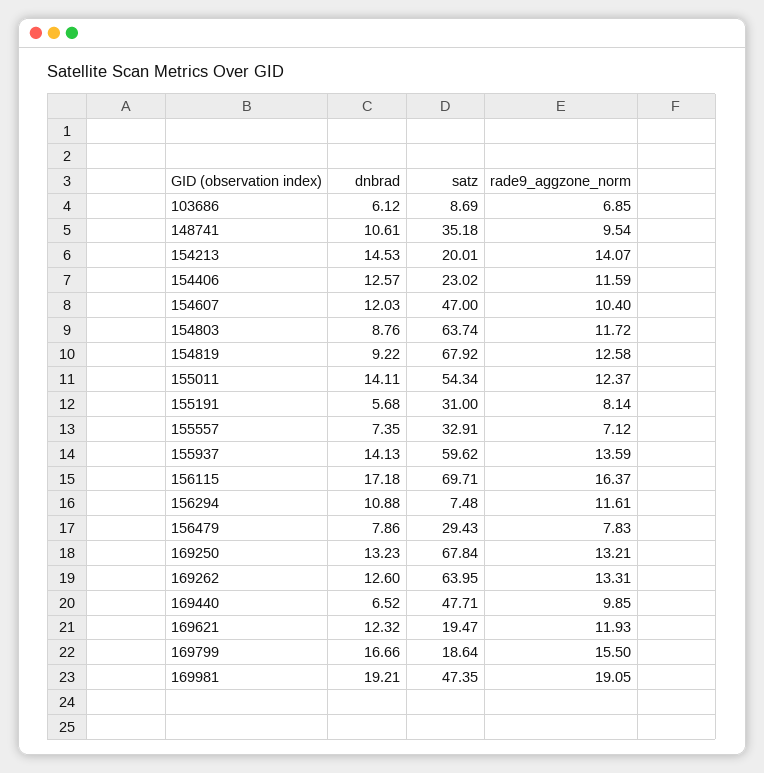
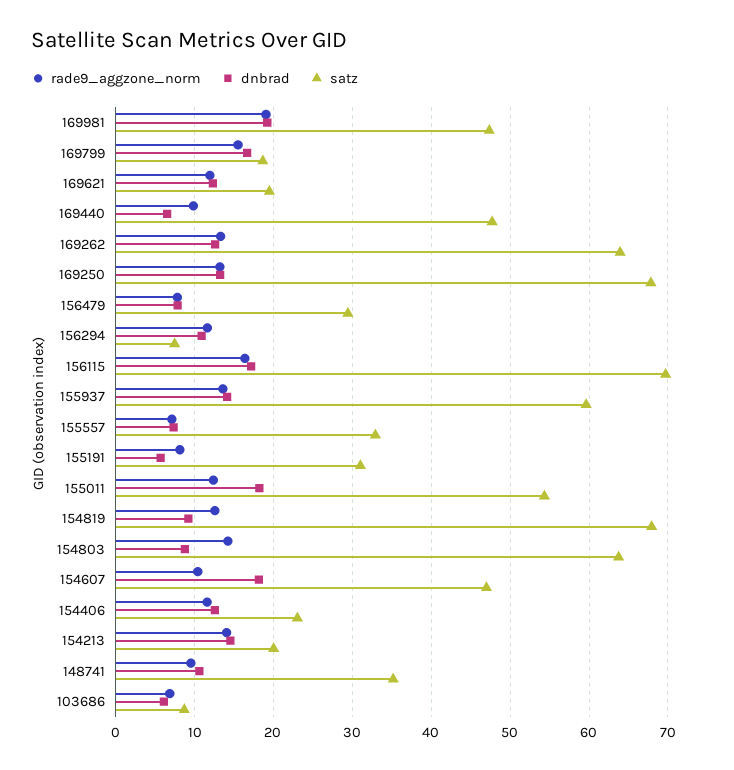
dnbrad, 154607: 12.03 -> 18
rade9_aggzone_norm, 154803: 11.72 -> 14
dnbrad, 155011: 14.11 -> 18

